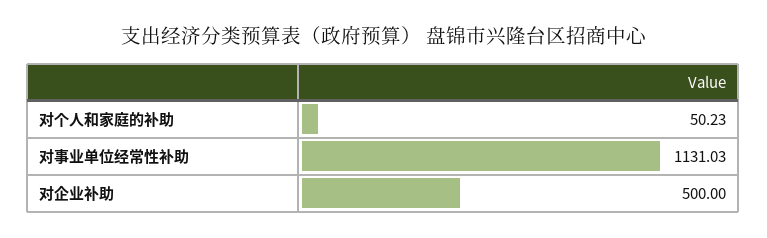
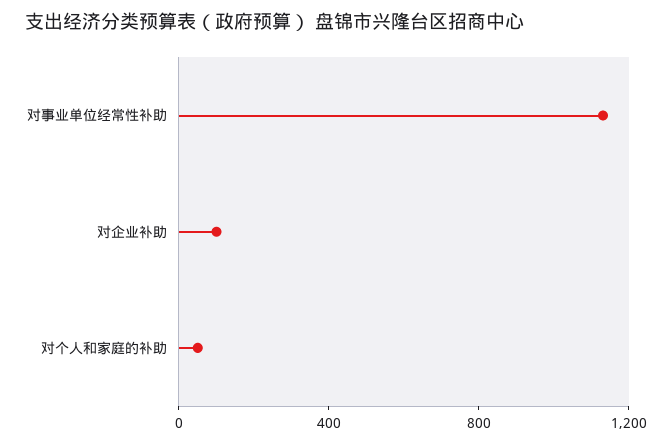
对企业补助: 500 -> 100

